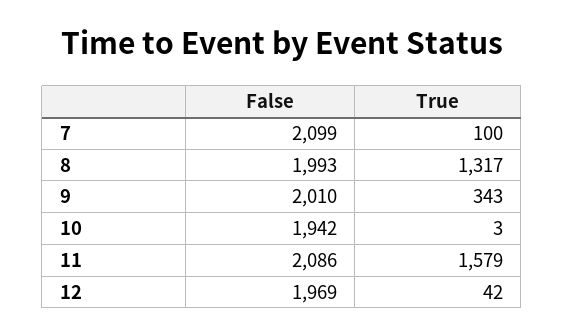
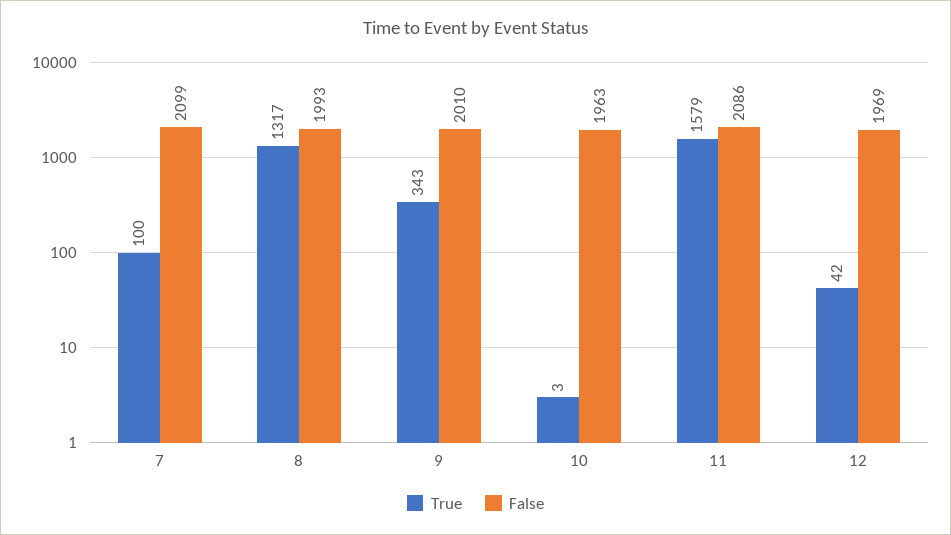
False, 10: 1942 -> 1963

